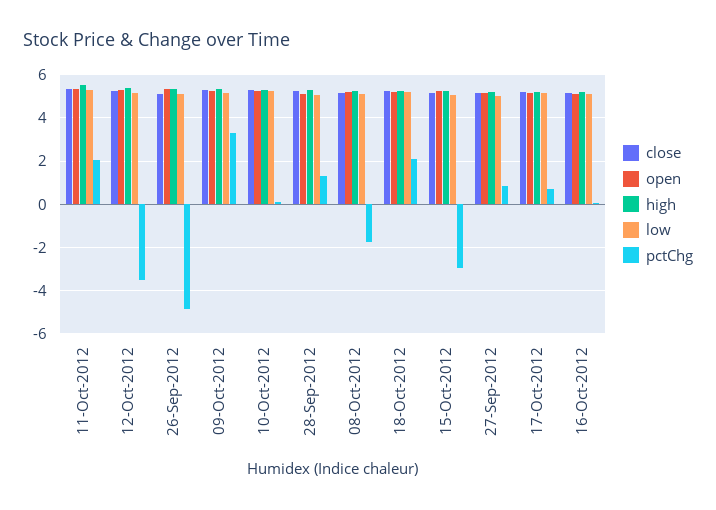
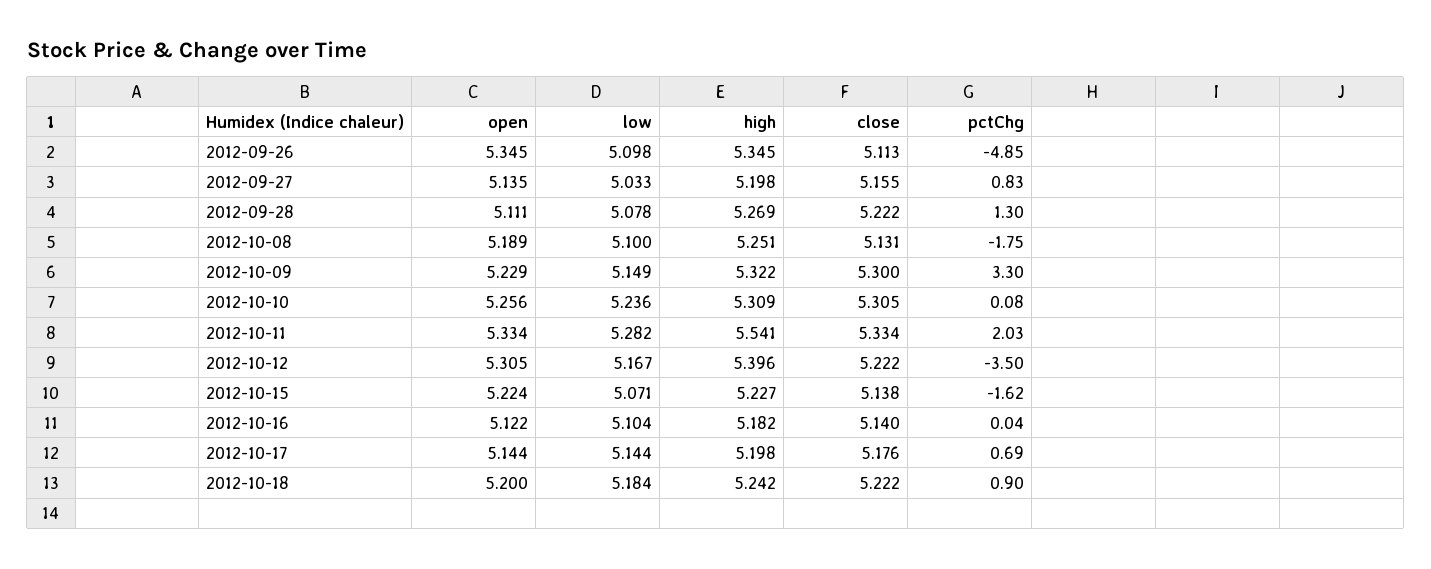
pctChg, 18-Oct-2012: 2 -> 0.9
pctChg, 15-Oct-2012: -3 -> -1.62

